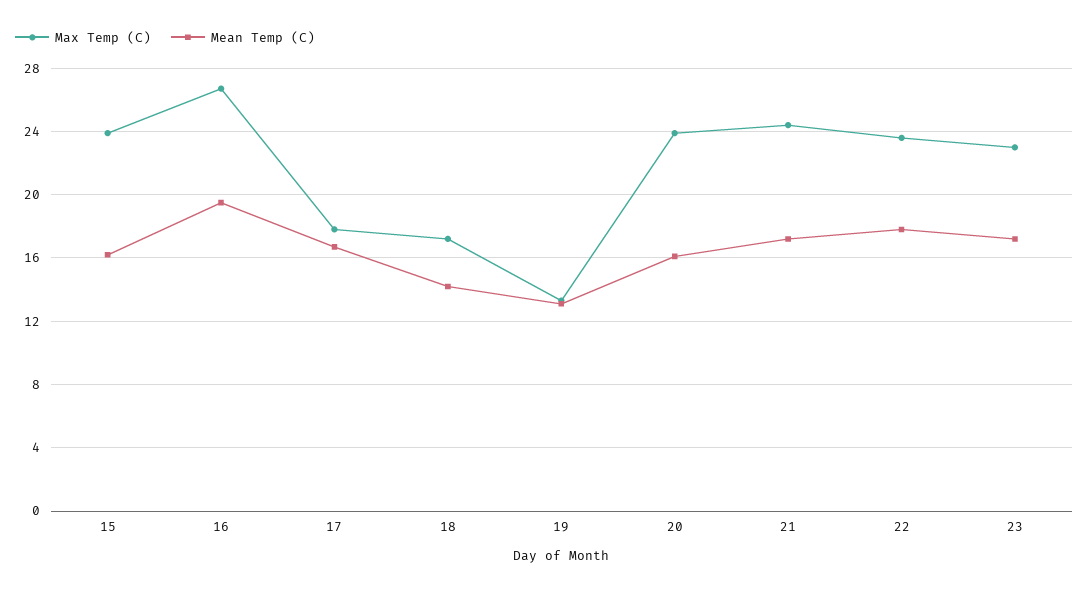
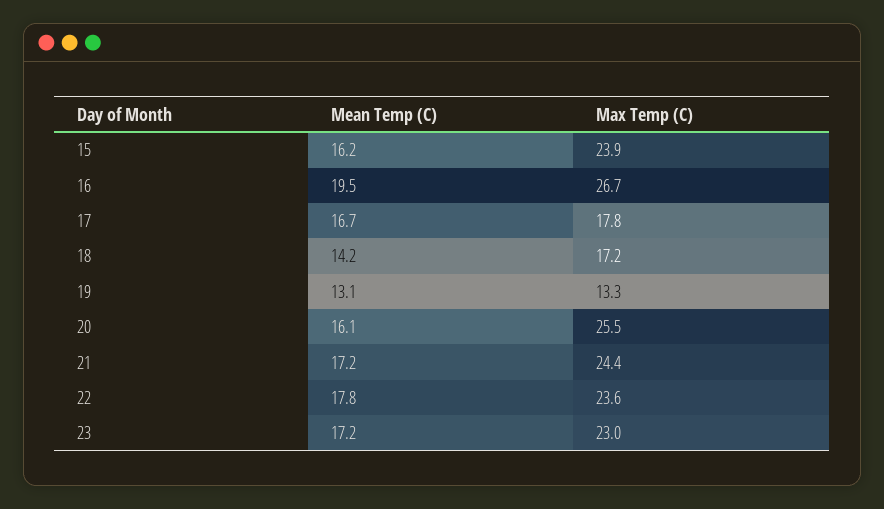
Max Temp (C), 20: 24 -> 25.5

